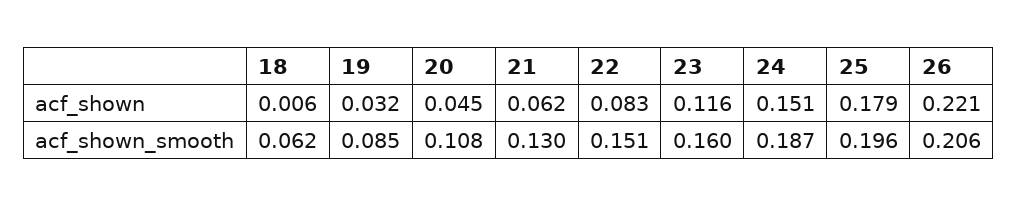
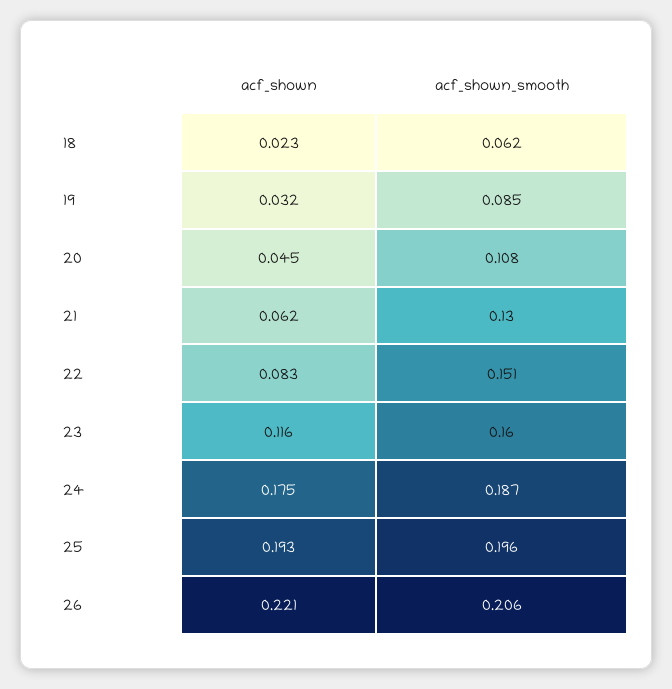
18, acf_shown: 0.006 -> 0.023
24, acf_shown: 0.151 -> 0.175
25, acf_shown: 0.179 -> 0.193

